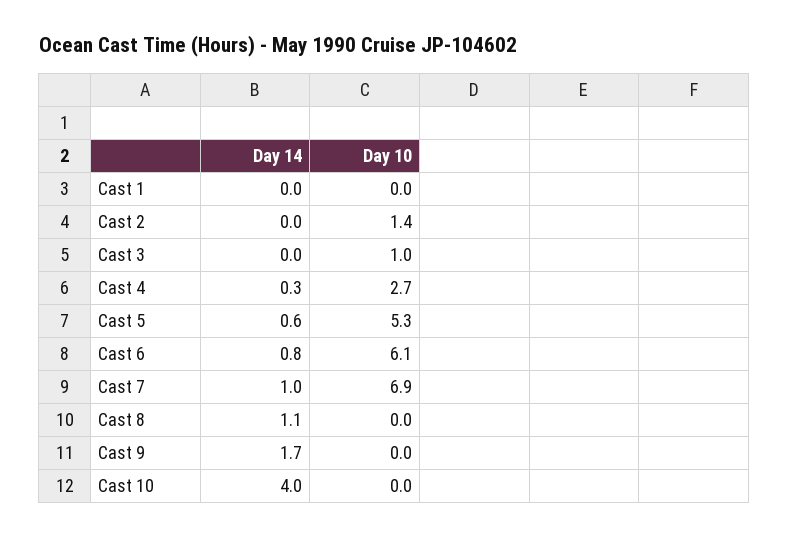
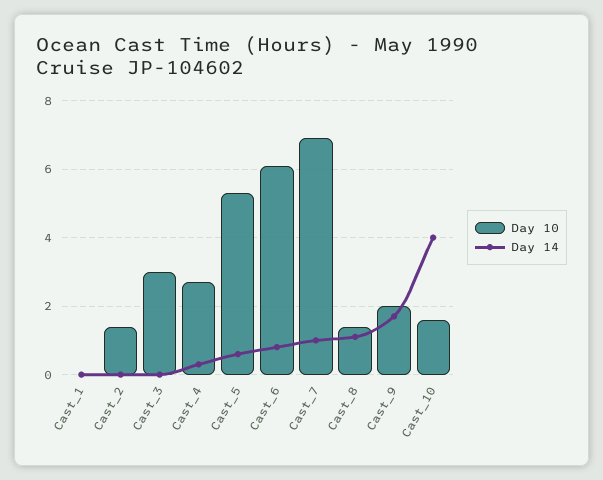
Day 10, Cast 3: 1 -> 3
Day 10, Cast 8: 0 -> 1.5
Day 10, Cast 9: 0 -> 2
Day 10, Cast 10: 0 -> 1.5

